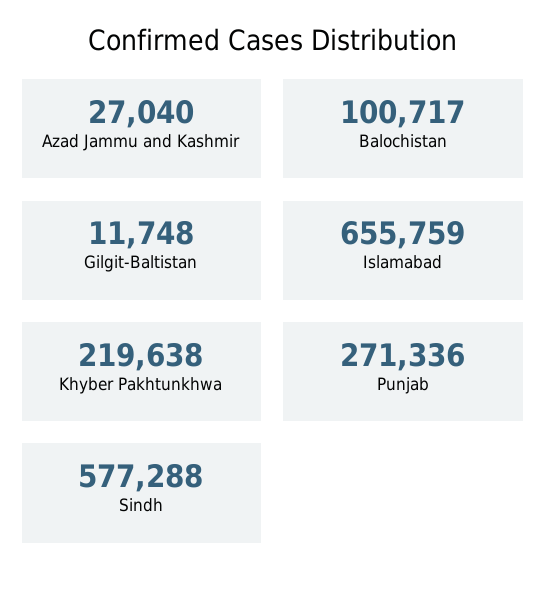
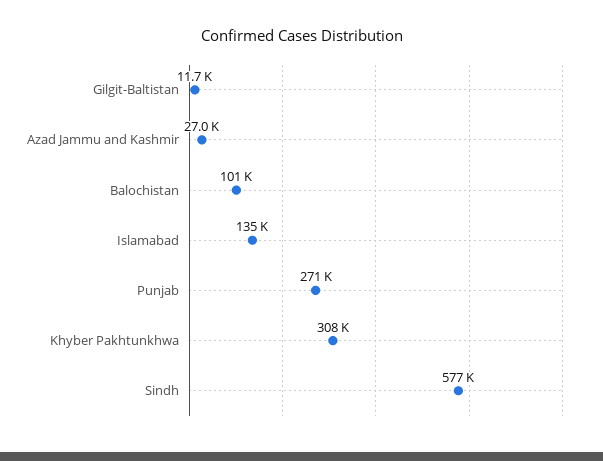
Islamabad: 655759 -> 135000
Khyber Pakhtunkhwa: 219638 -> 308000

